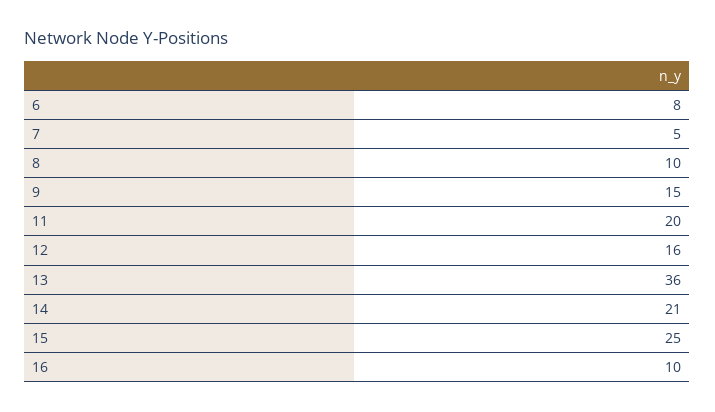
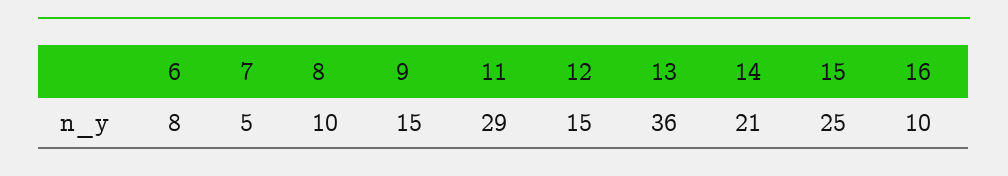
11: 20 -> 29
12: 16 -> 15

